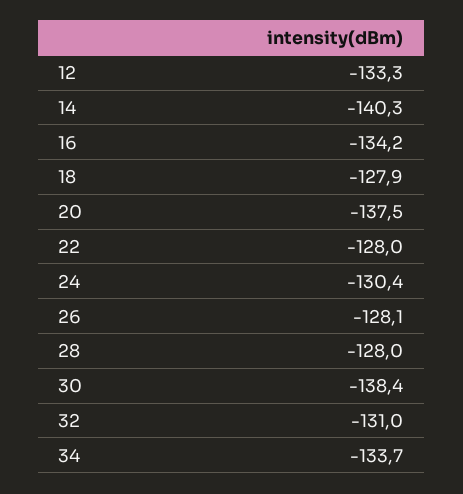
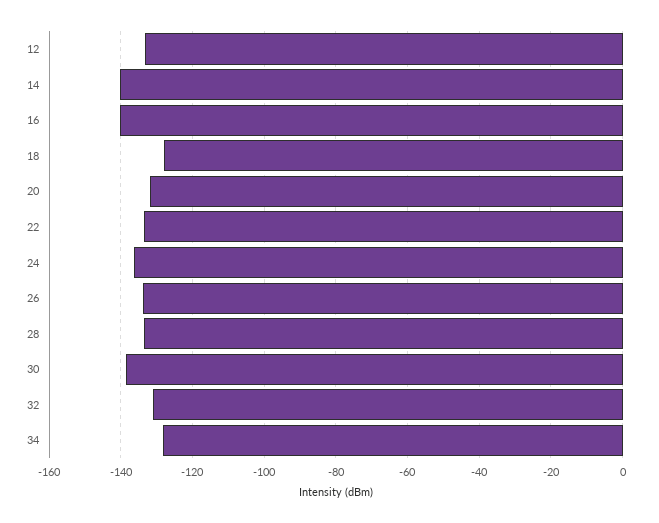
16: -134.2 -> -140
20: -137.5 -> -132
22: -128 -> -134
24: -130.4 -> -136
26: -128.1 -> -134
28: -128 -> -134
34: -133.7 -> -128

